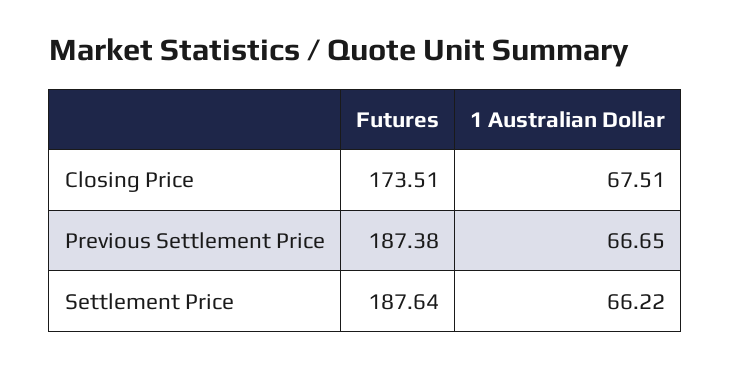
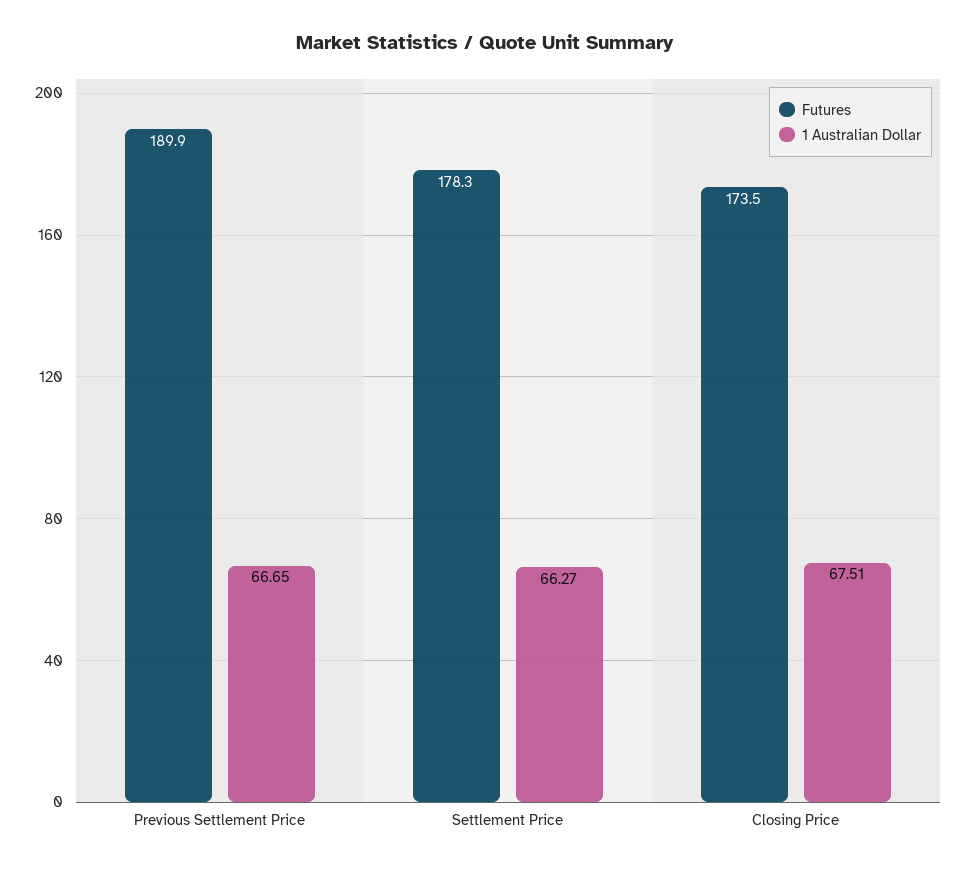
Futures, Previous Settlement Price: 187.38 -> 189.9
Futures, Settlement Price: 187.64 -> 178.3
1 Australian Dollar, Settlement Price: 66.22 -> 66.27

